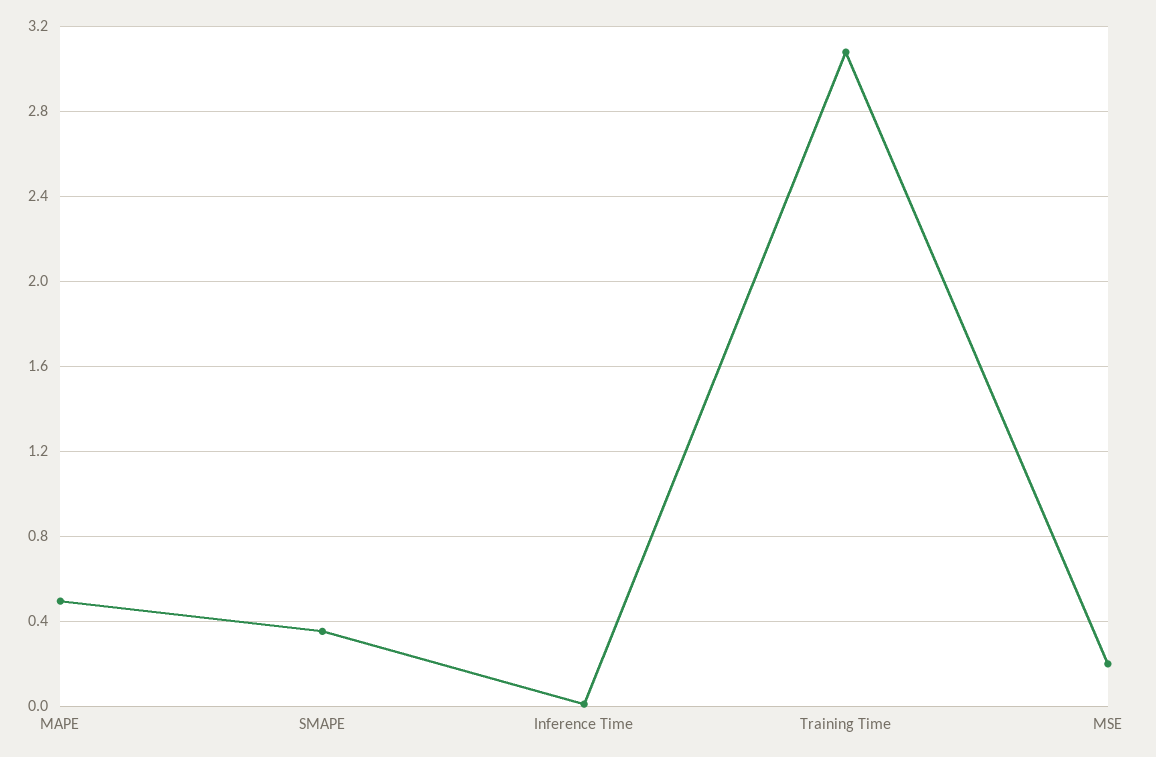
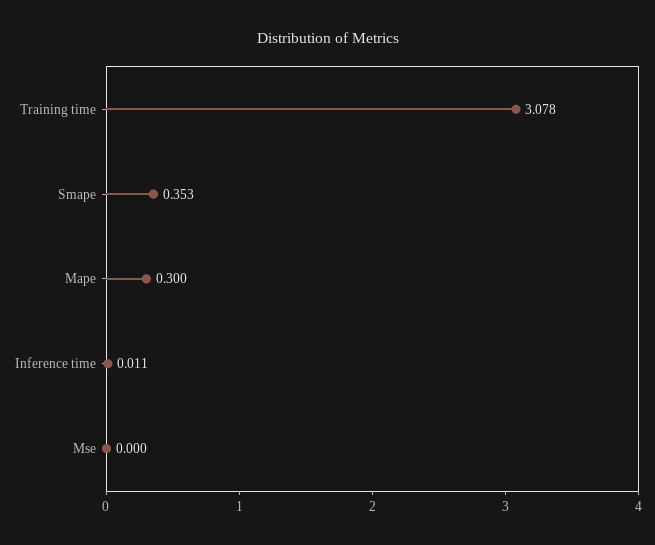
MAPE: 0.5 -> 0.3
MSE: 0.2 -> 0

